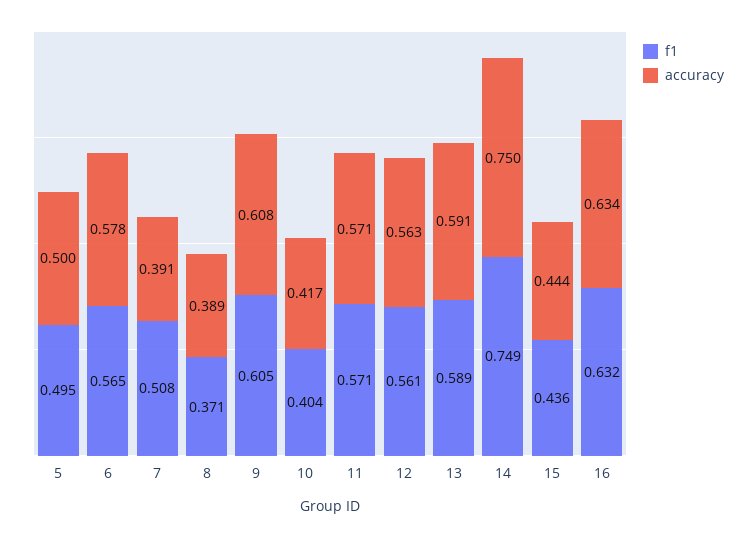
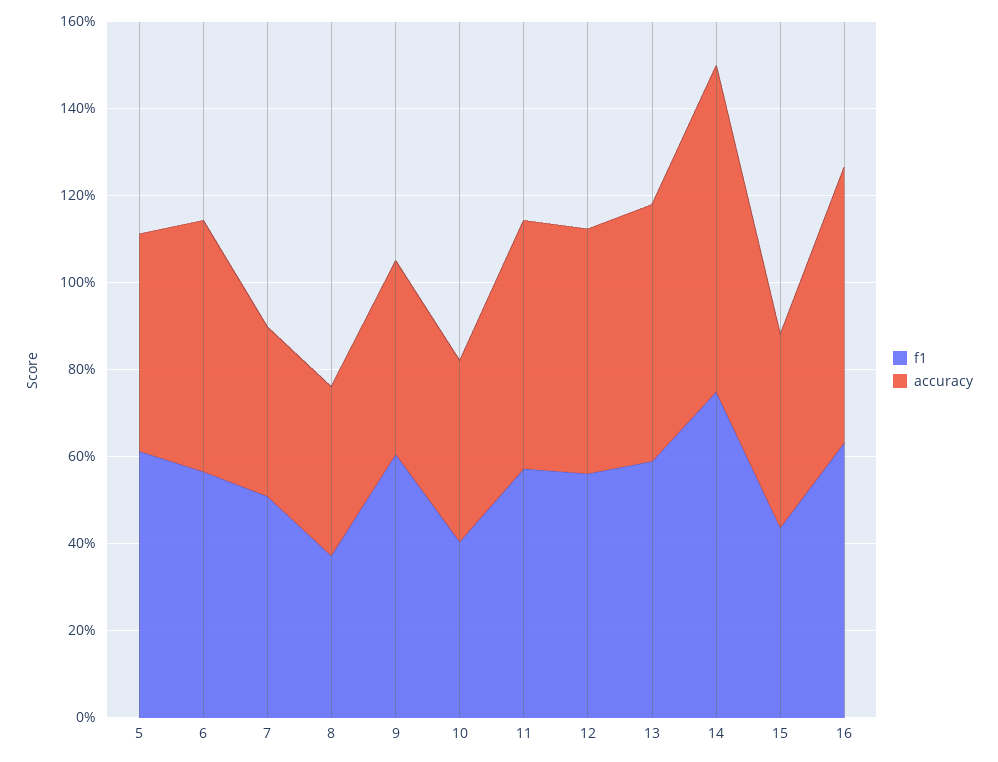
f1, 5: 0.495 -> 0.6
accuracy, 9: 0.608 -> 0.45

